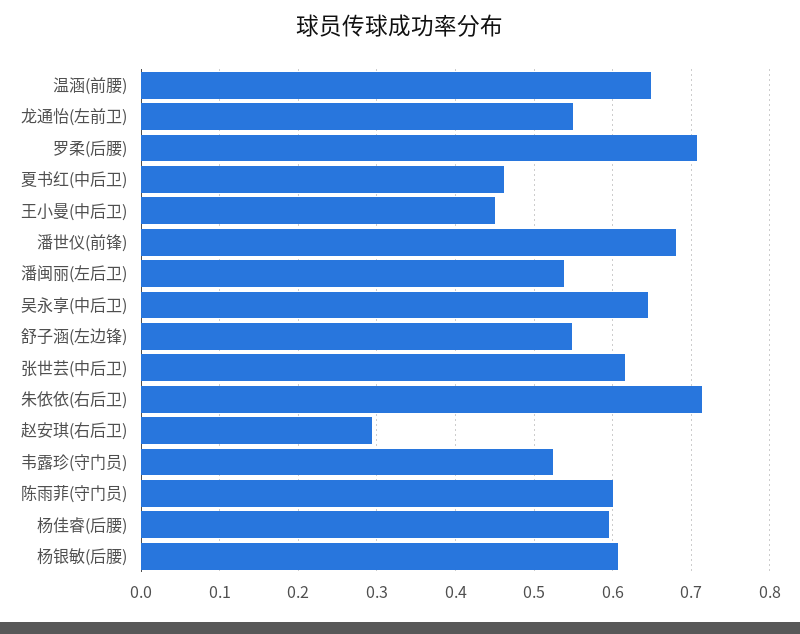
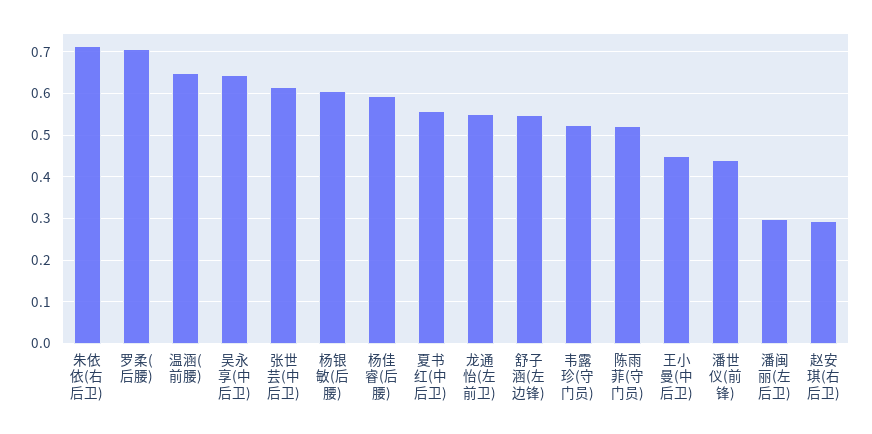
夏书红(中后卫): 0.46 -> 0.56
潘世仪(前锋): 0.68 -> 0.44
潘闽丽(左后卫): 0.54 -> 0.3
陈雨菲(守门员): 0.6 -> 0.52

